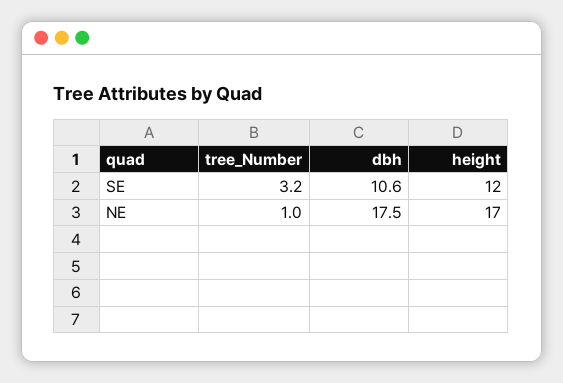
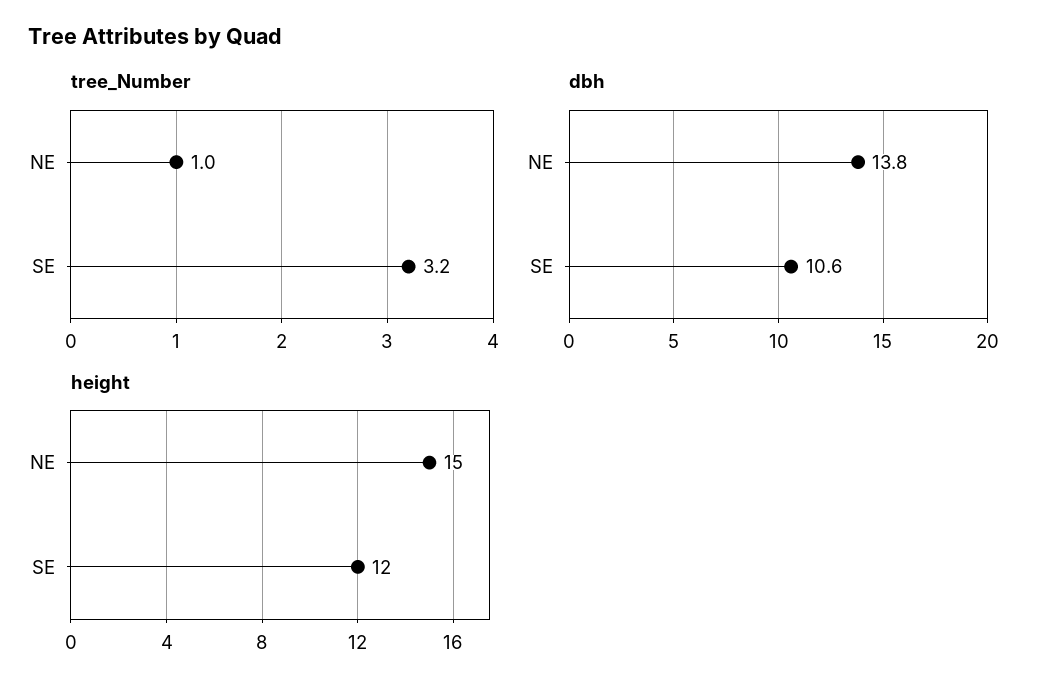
dbh, NE: 17.5 -> 13.8
height, NE: 17 -> 15

